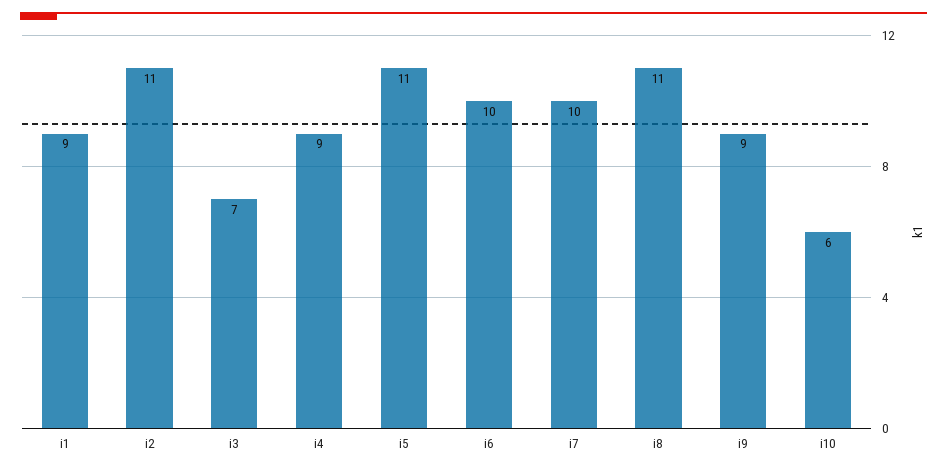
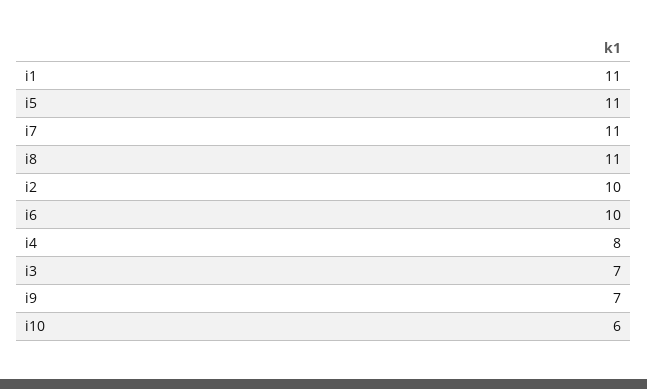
i1: 9 -> 11
i2: 11 -> 10
i4: 9 -> 8
i7: 10 -> 11
i9: 9 -> 7

